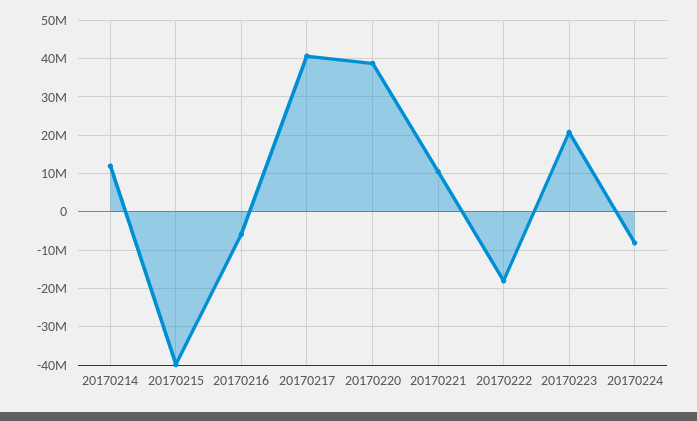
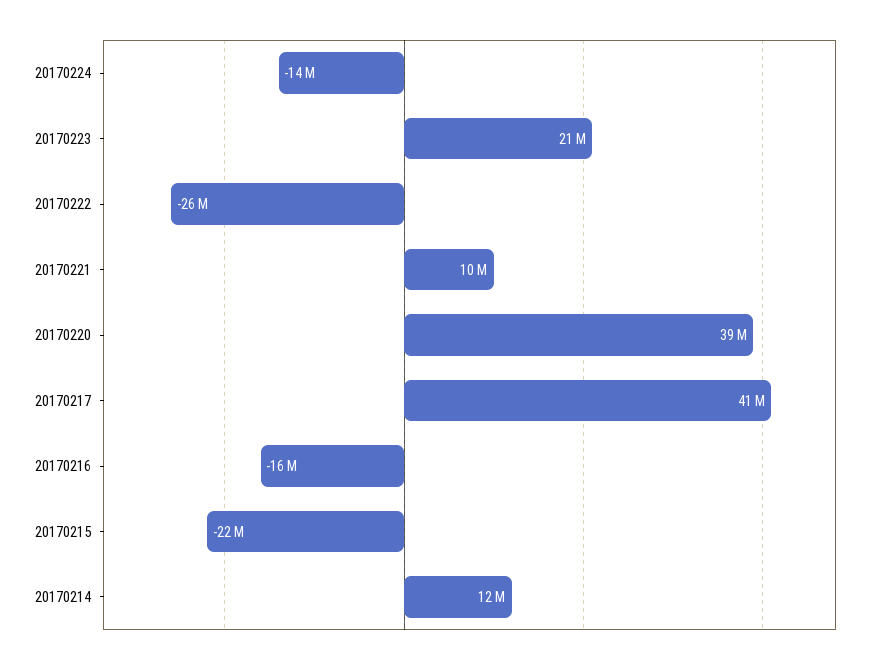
20170215: -40000000 -> -22000000
20170216: -6000000 -> -16000000
20170222: -18000000 -> -26000000
20170224: -8000000 -> -14000000

